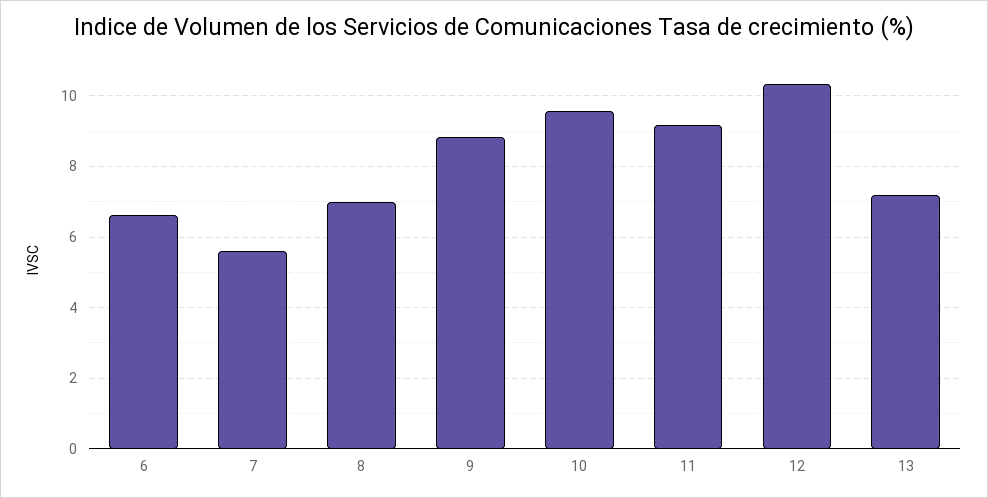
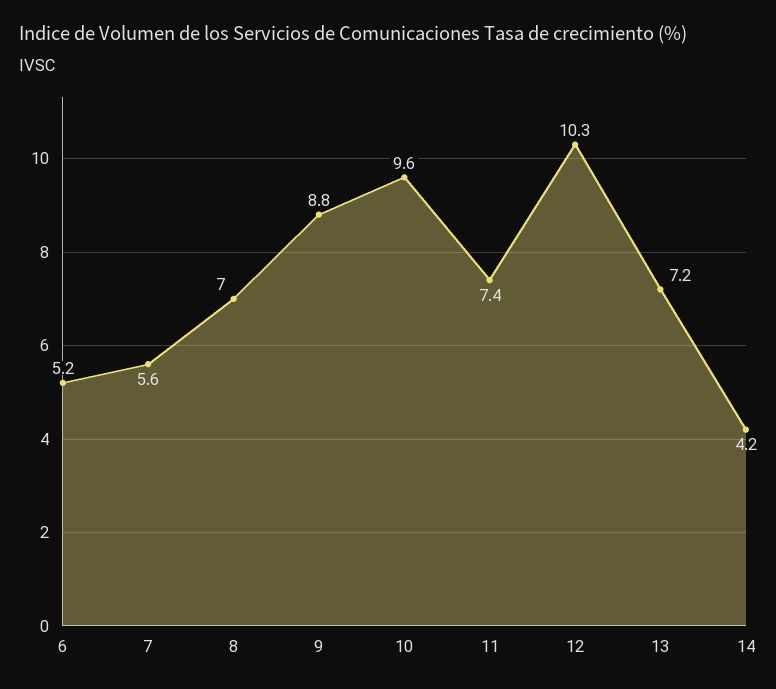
6: 6.6 -> 5.2
11: 9.2 -> 7.4
14: none -> 4.2

